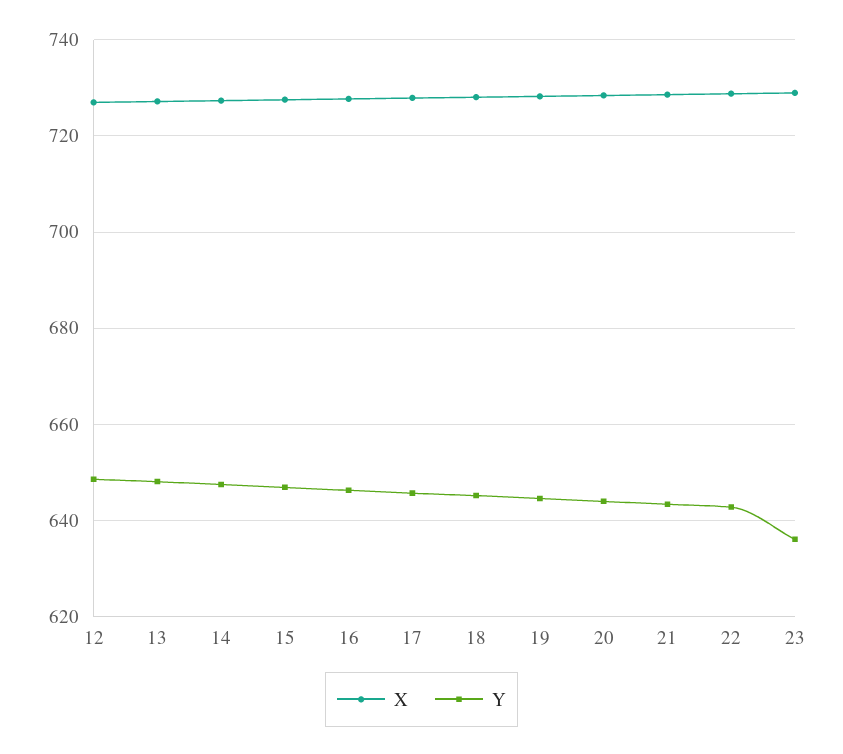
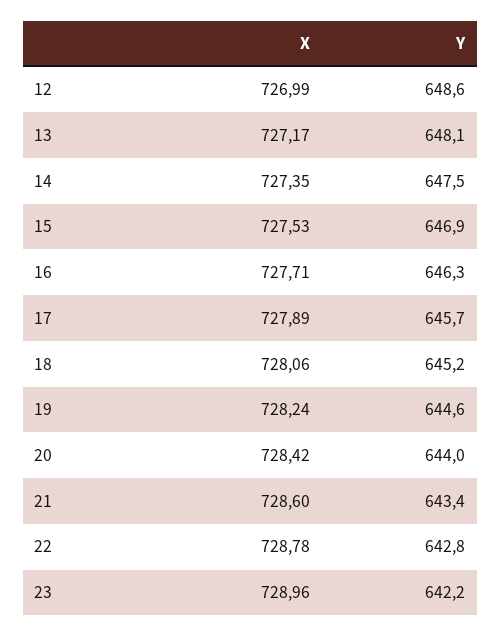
Y, 23: 636 -> 642.2

